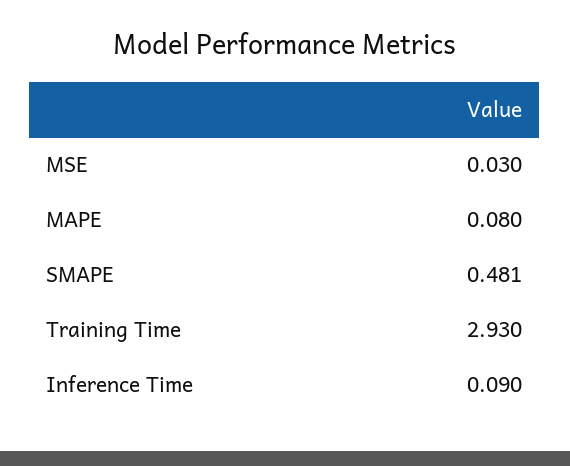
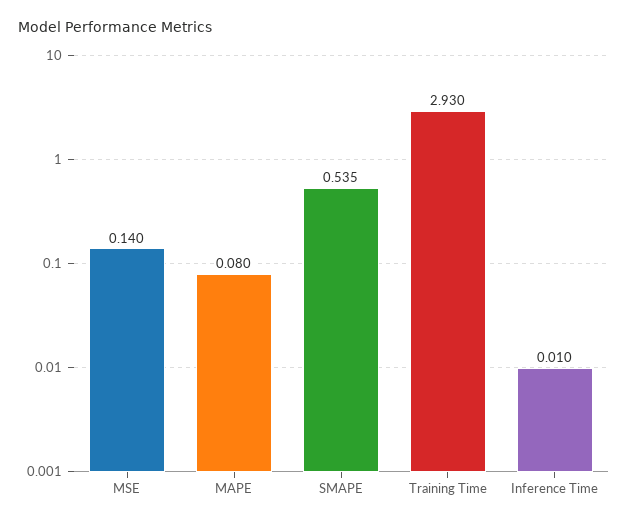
MSE: 0.03 -> 0.14
SMAPE: 0.481 -> 0.535
Inference Time: 0.09 -> 0.01

